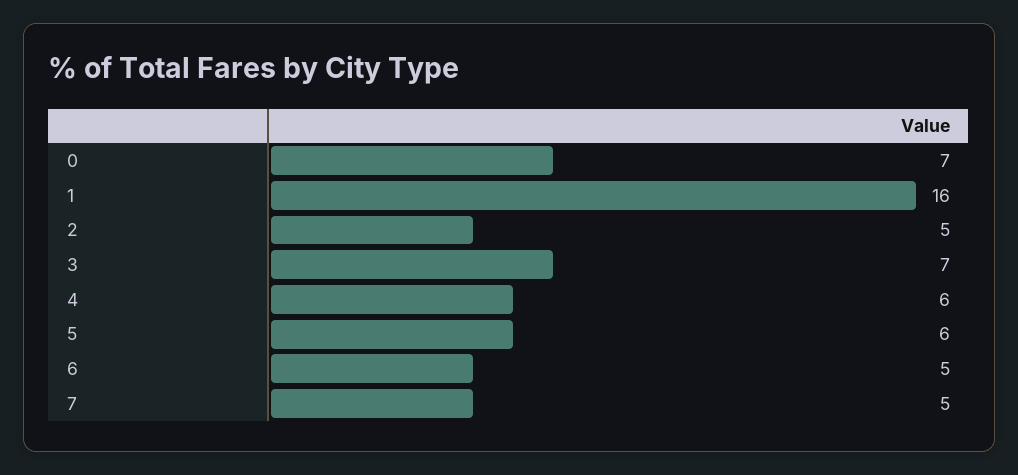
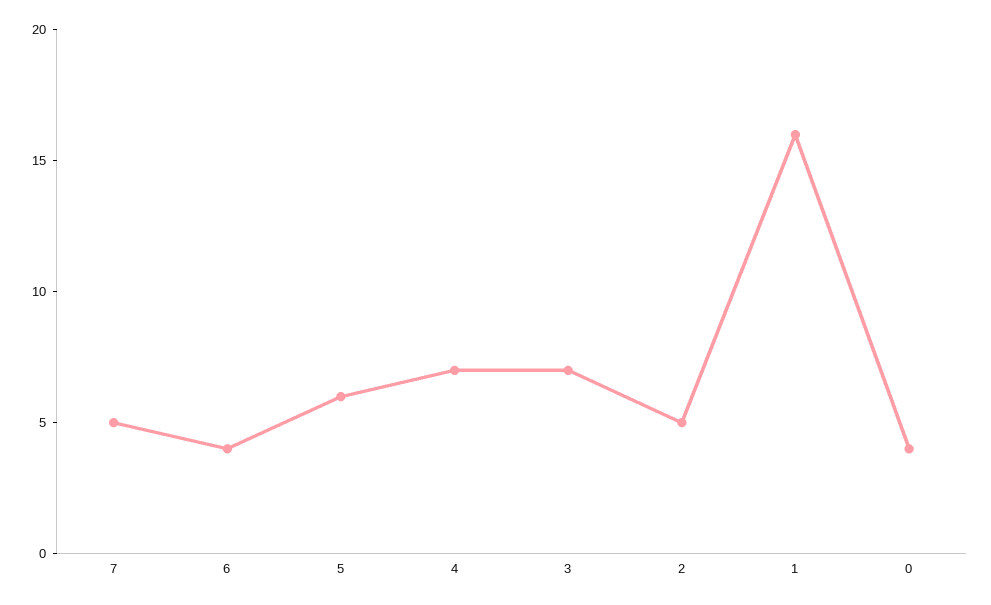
0: 7 -> 4
4: 6 -> 7
6: 5 -> 4

